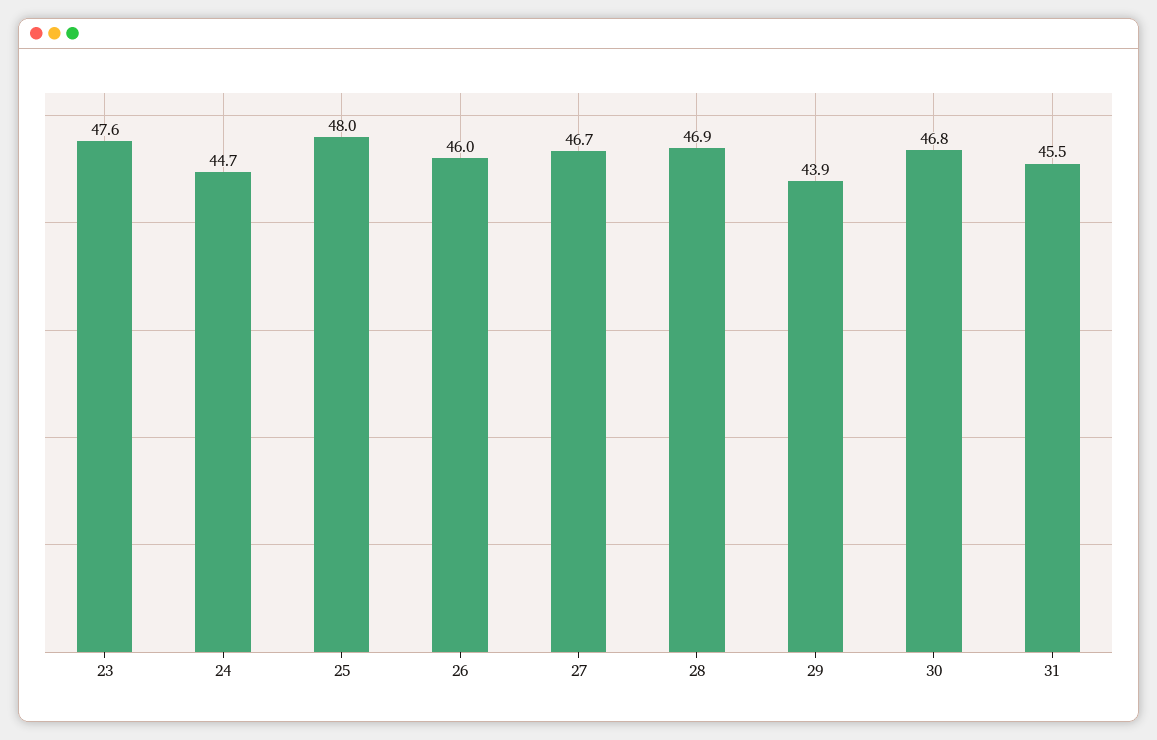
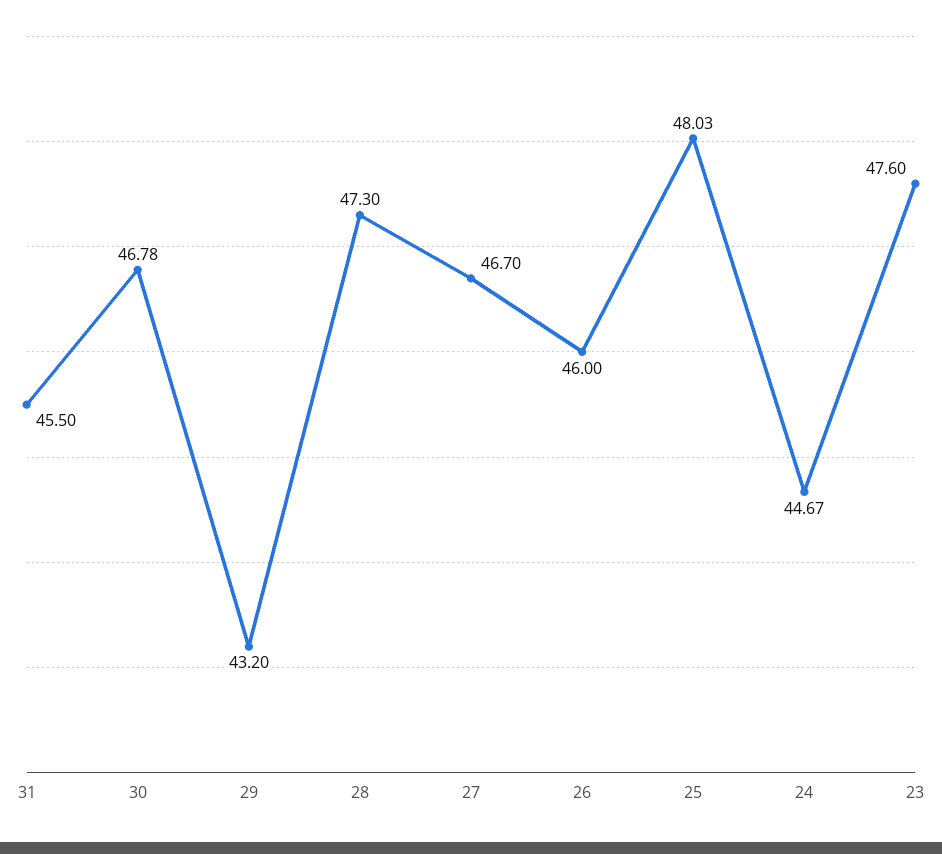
28: 46.9 -> 47.3
29: 43.9 -> 43.2

